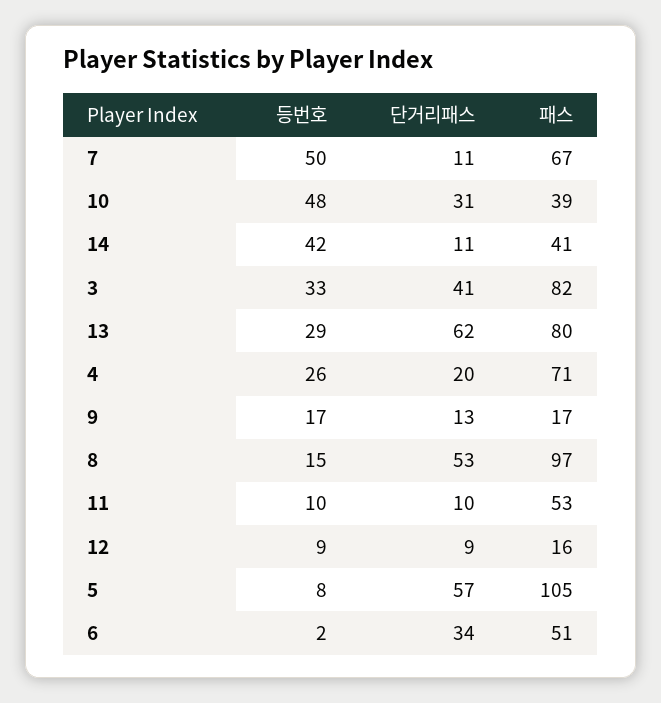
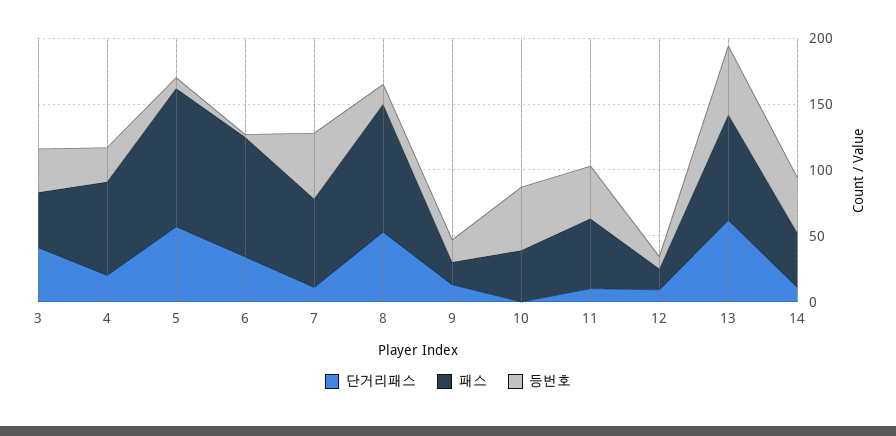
단거리패스, 10: 31 -> 0
패스, 3: 82 -> 40
등번호, 13: 29 -> 50
등번호, 11: 10 -> 40
패스, 6: 51 -> 90

